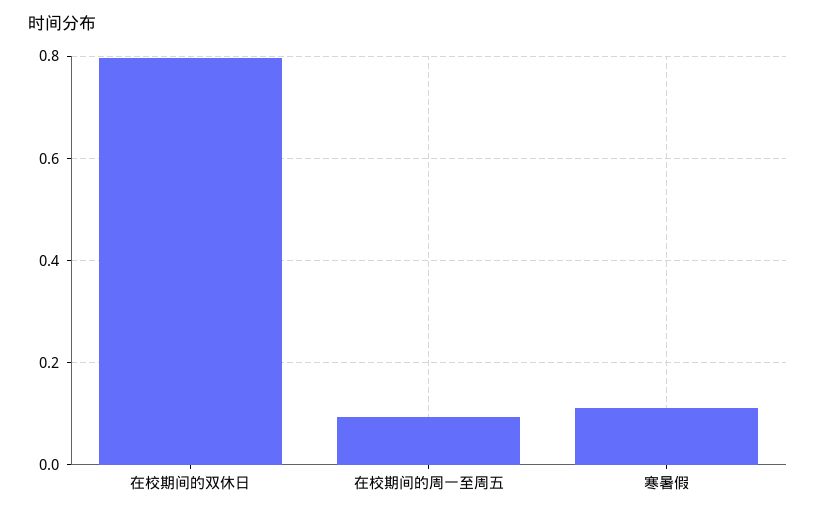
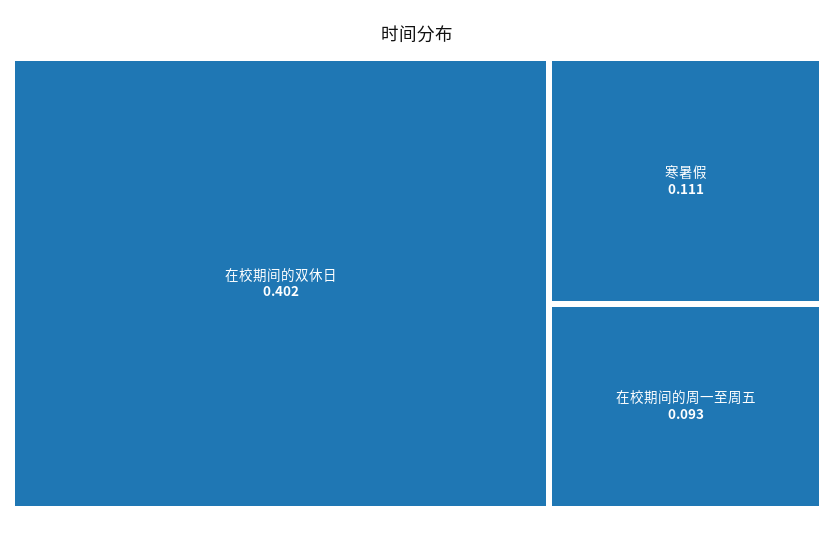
在校期间的双休日: 0.8 -> 0.402

